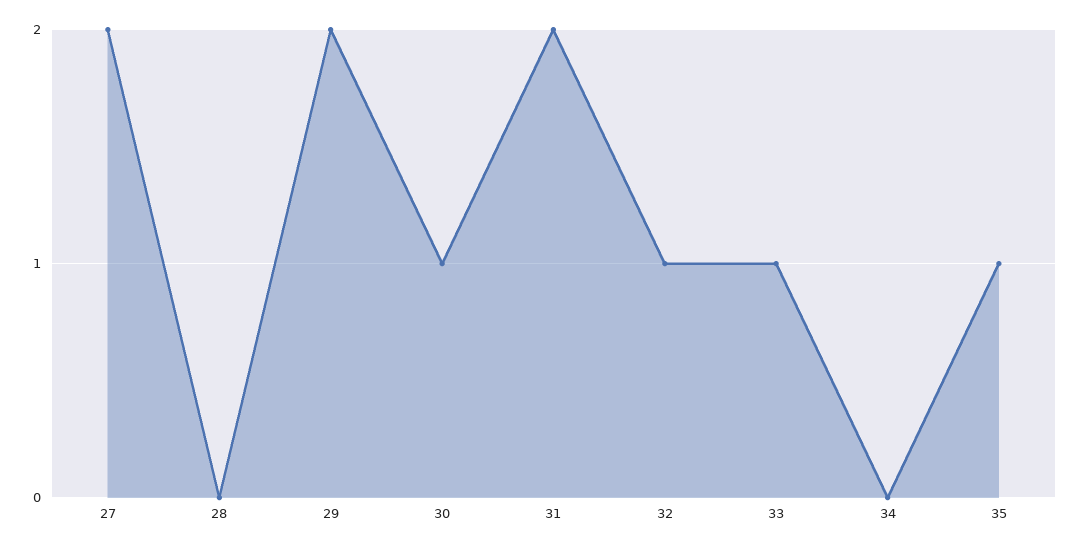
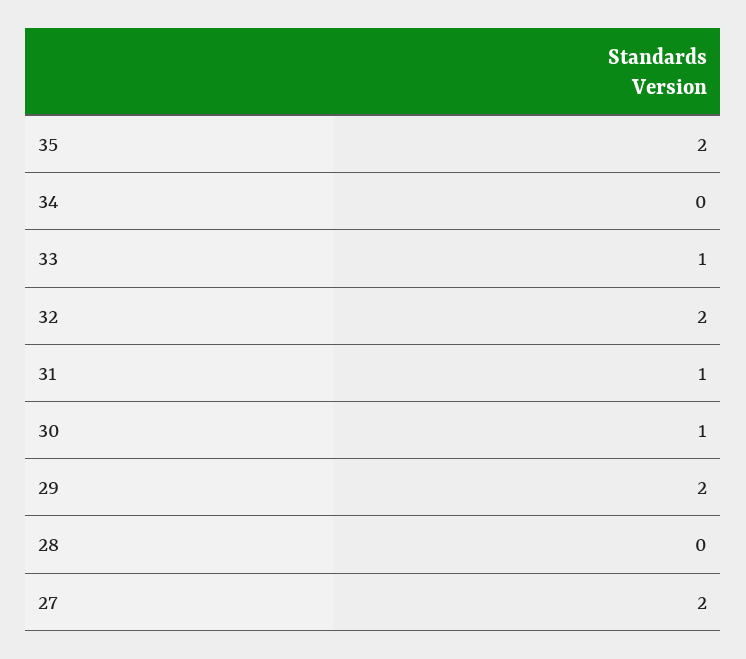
31: 2 -> 1
32: 1 -> 2
35: 1 -> 2

